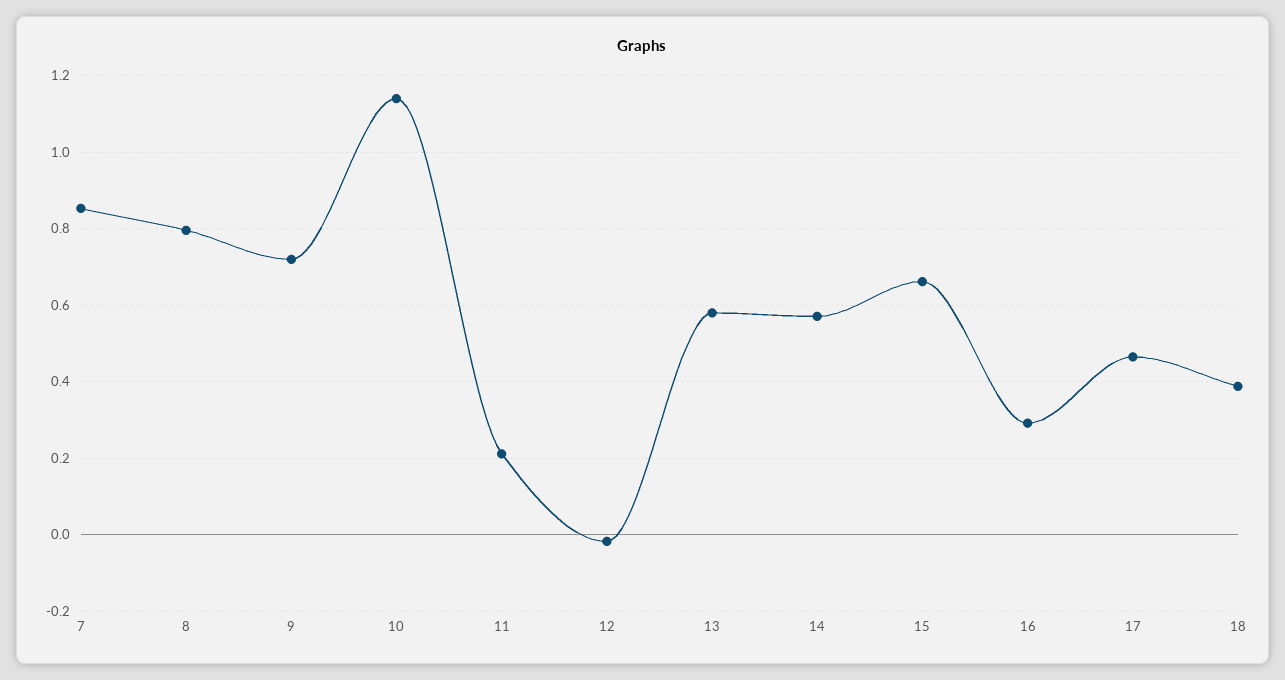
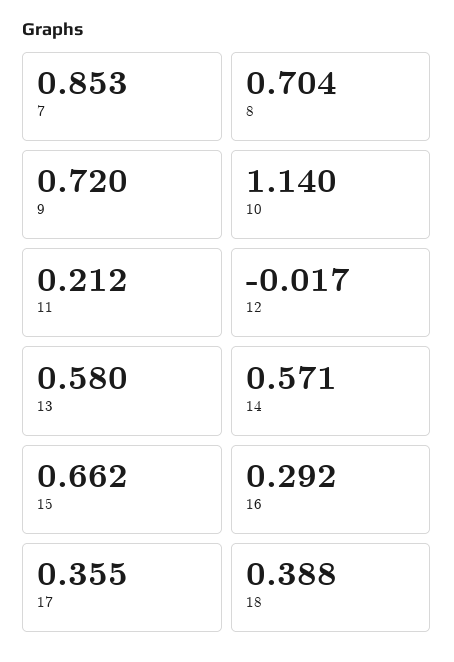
8: 0.8 -> 0.704
17: 0.46 -> 0.355

